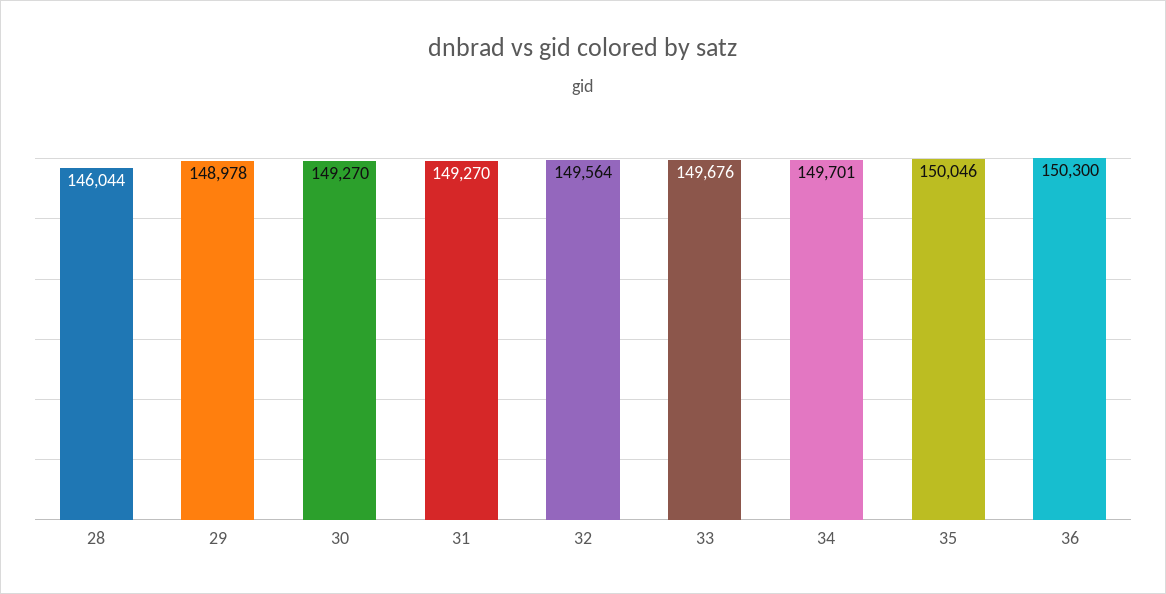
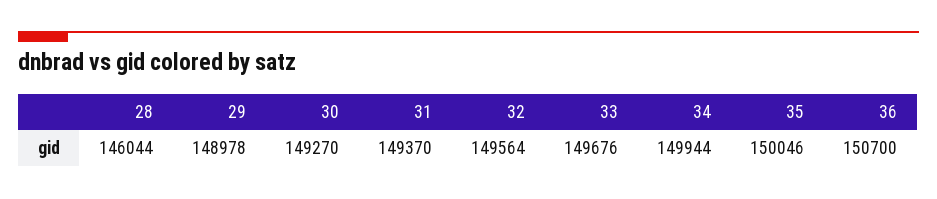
31: 149270 -> 149370
34: 149701 -> 149944
36: 150300 -> 150700

